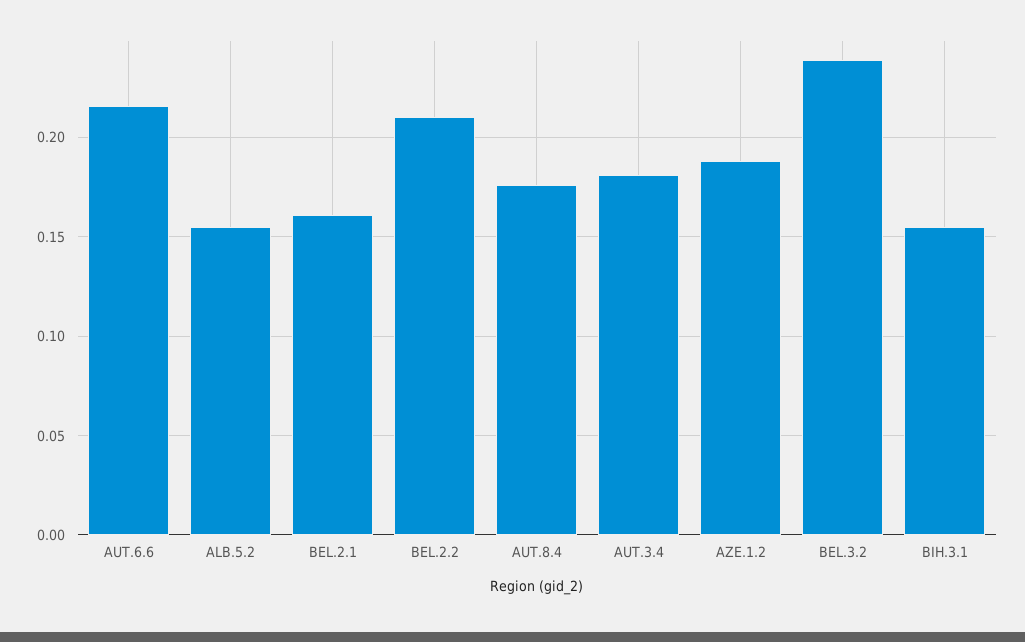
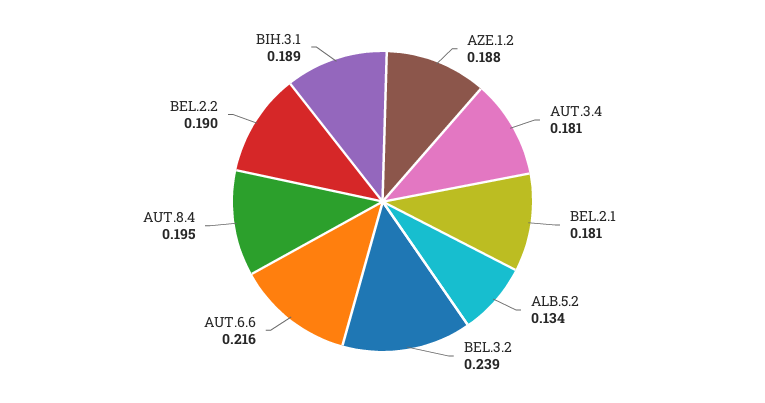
ALB.5.2: 0.155 -> 0.134
BEL.2.1: 0.16 -> 0.181
BEL.2.2: 0.21 -> 0.19
AUT.8.4: 0.175 -> 0.195
BIH.3.1: 0.155 -> 0.189

